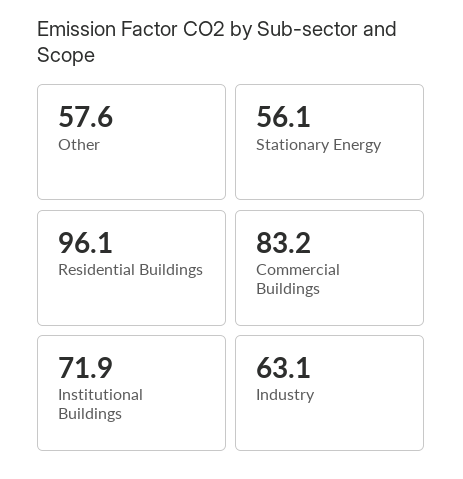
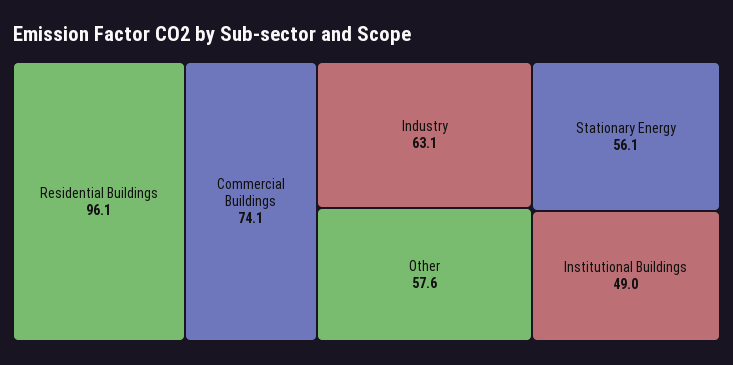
Commercial Buildings: 83.2 -> 74.1
Institutional Buildings: 71.9 -> 49

